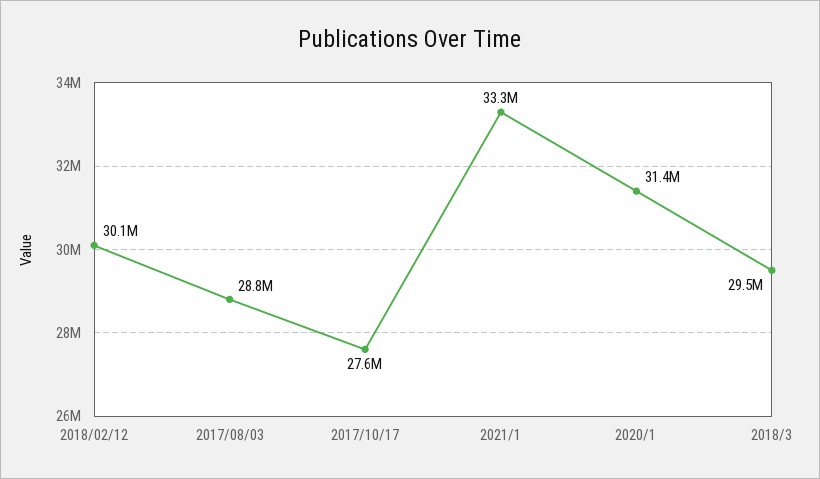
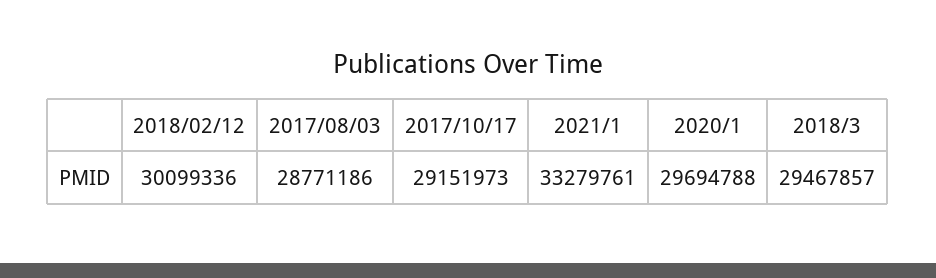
2017/10/17: 27600000 -> 29151973
2020/1: 31400000 -> 29694788

